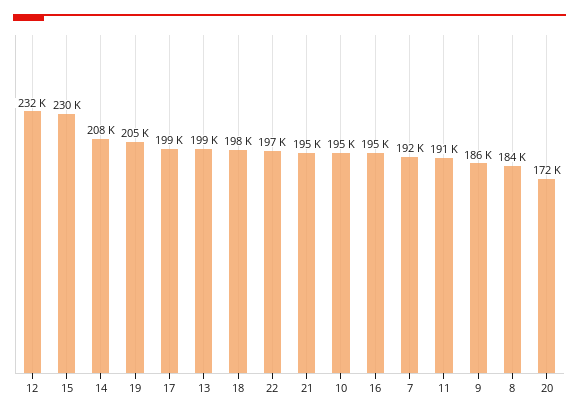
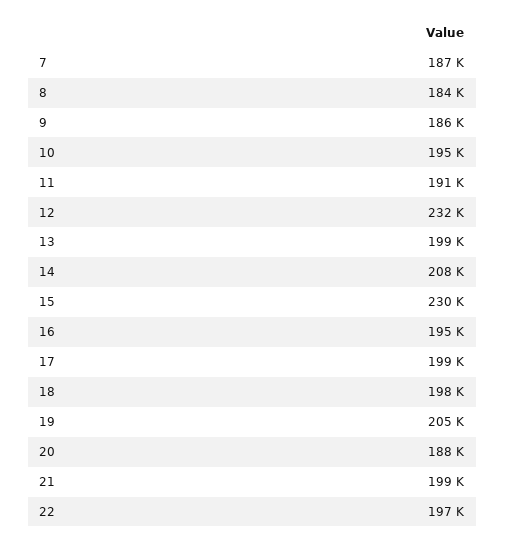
21: 195000 -> 199000
7: 192000 -> 187000
20: 172000 -> 188000

